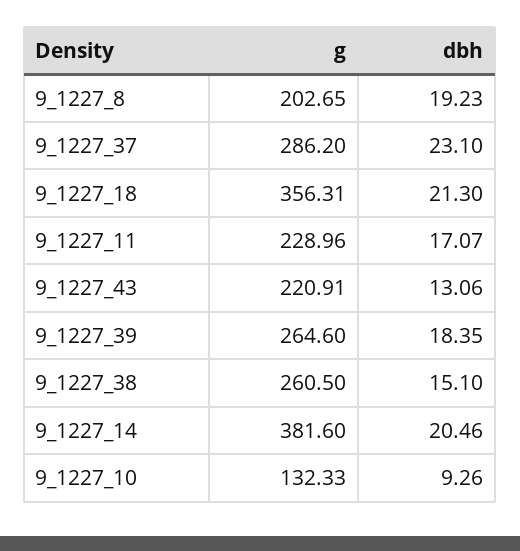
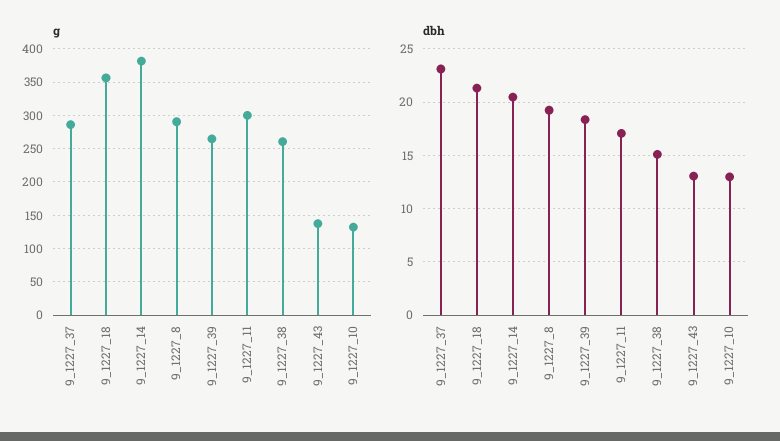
g, 9_1227_8: 202.65 -> 290
g, 9_1227_11: 228.96 -> 300
g, 9_1227_43: 220.91 -> 140
dbh, 9_1227_10: 9.26 -> 13

